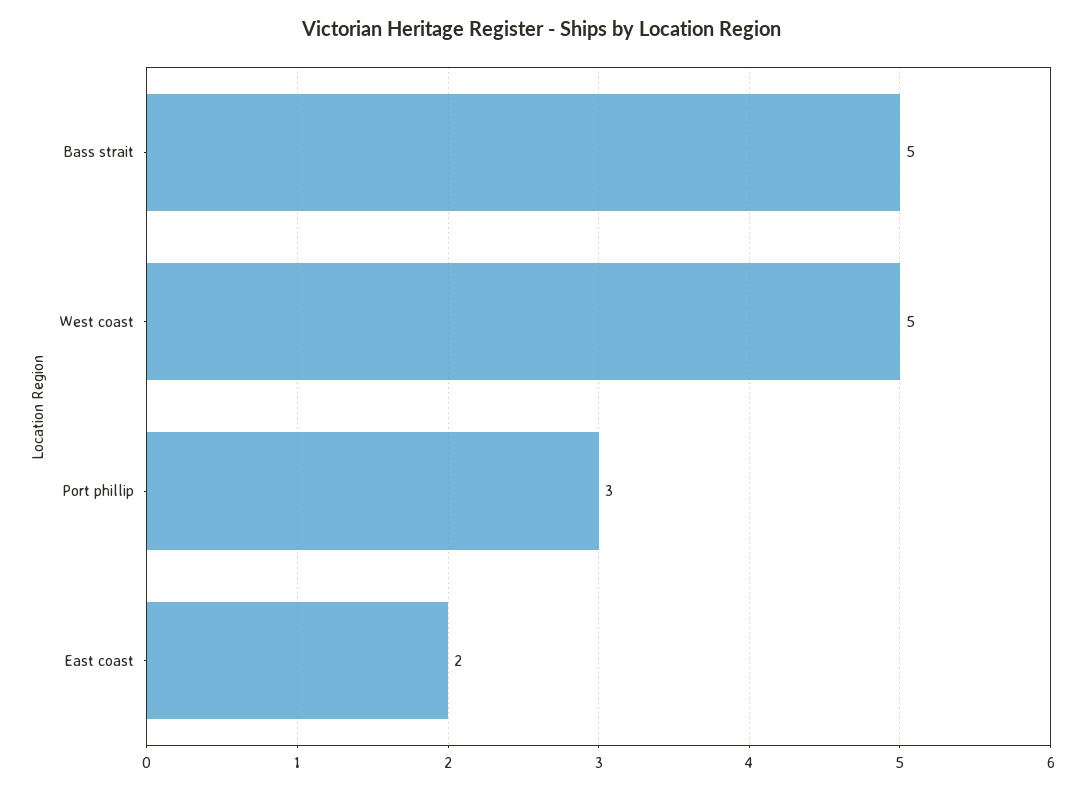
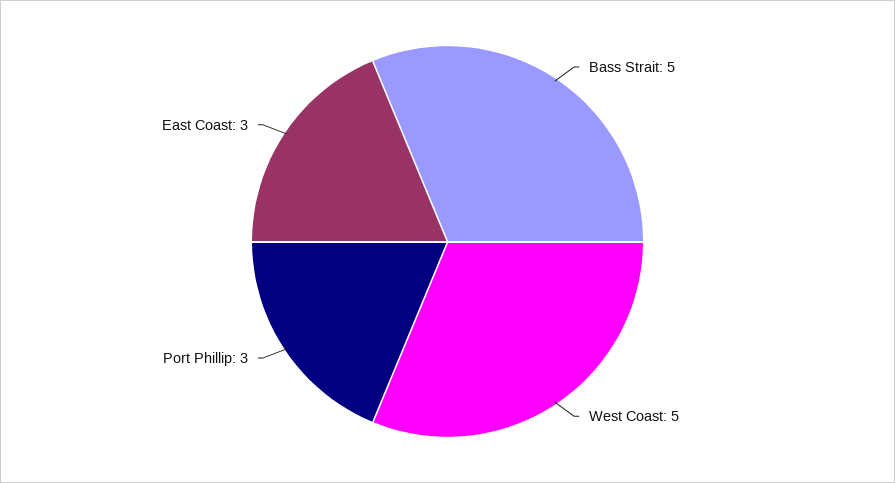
East coast: 2 -> 3

